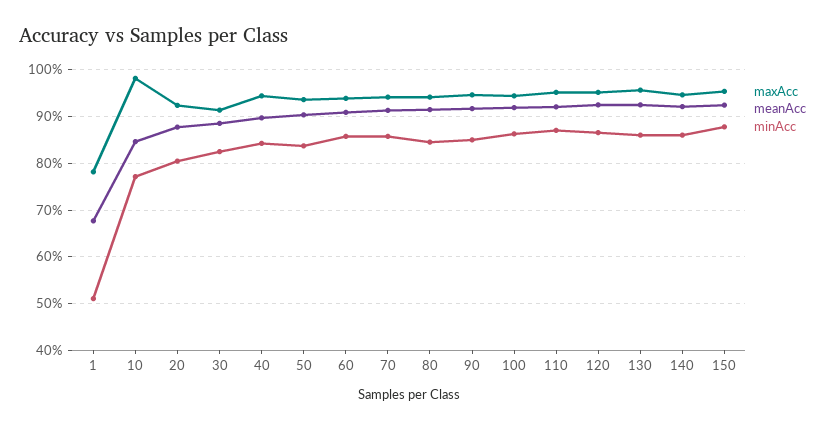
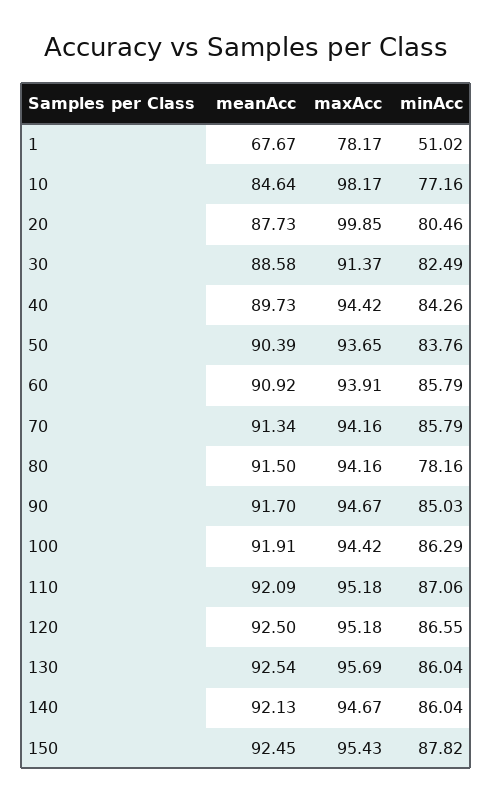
maxAcc, 20: 92 -> 99.85
minAcc, 80: 84 -> 78.16

